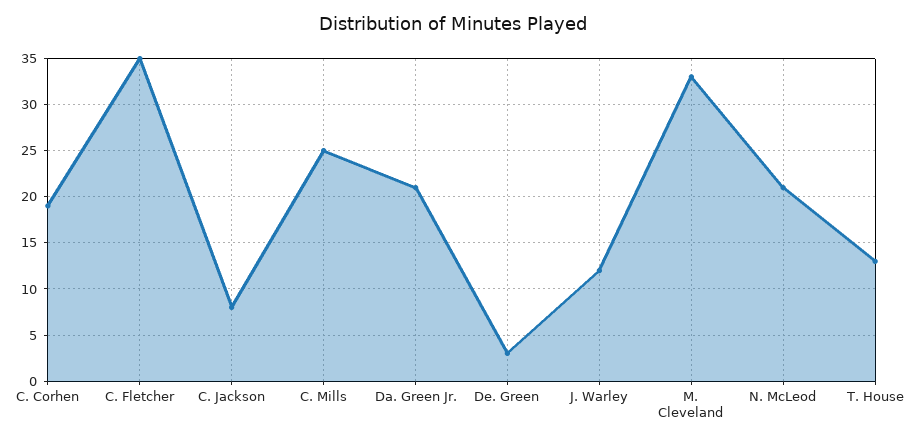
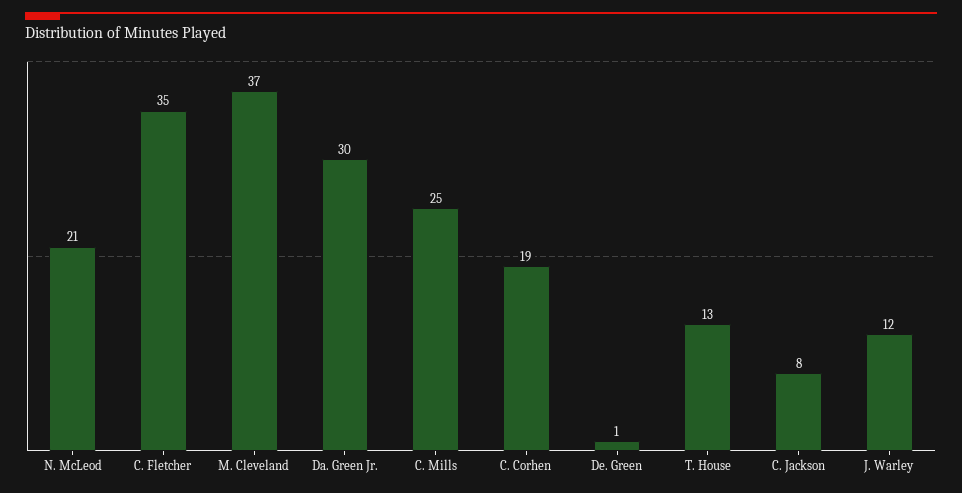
Da. Green Jr.: 21 -> 30
De. Green: 3 -> 1
M. Cleveland: 33 -> 37

